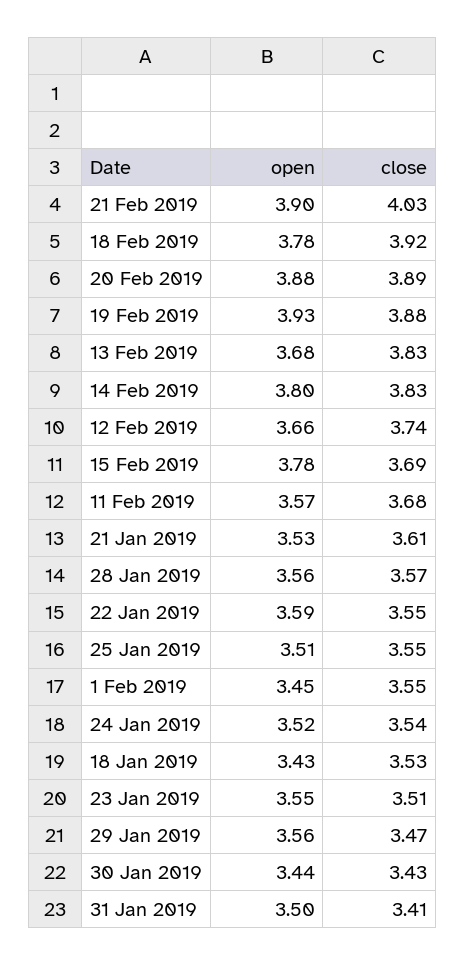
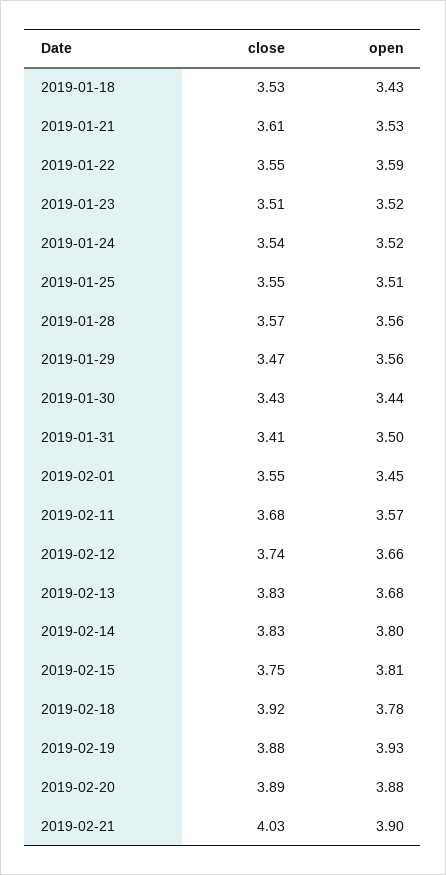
open, 15 Feb 2019: 3.78 -> 3.81
close, 15 Feb 2019: 3.69 -> 3.75
open, 23 Jan 2019: 3.55 -> 3.52

